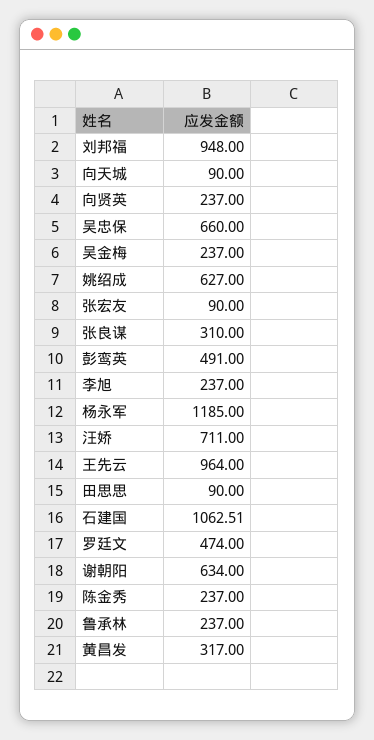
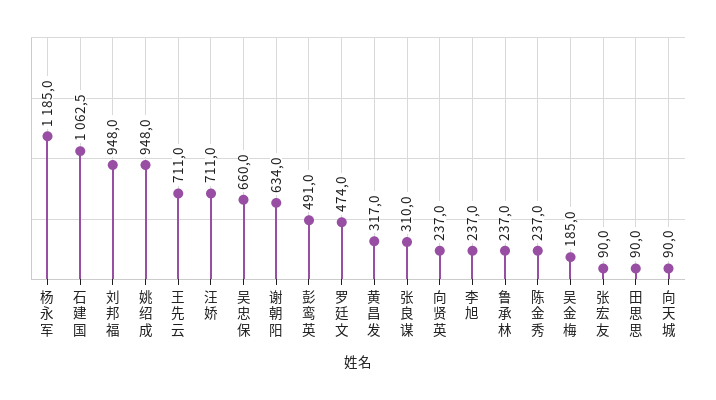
吴金梅: 237 -> 185
姚绍成: 627 -> 948
王先云: 964 -> 711

